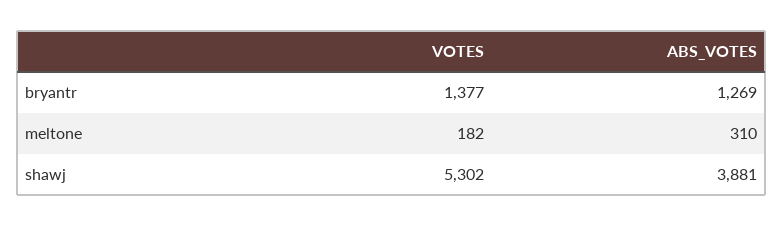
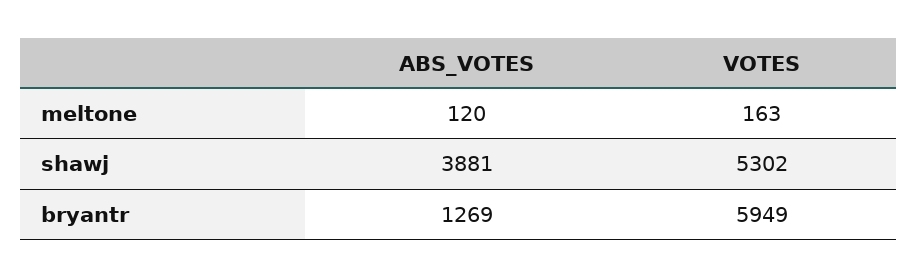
VOTES, bryantr: 1377 -> 5949
VOTES, meltone: 182 -> 163
ABS_VOTES, meltone: 310 -> 120

